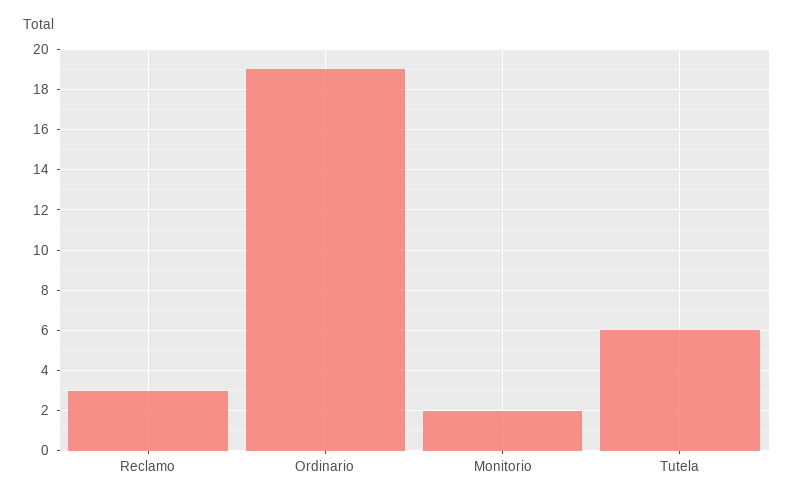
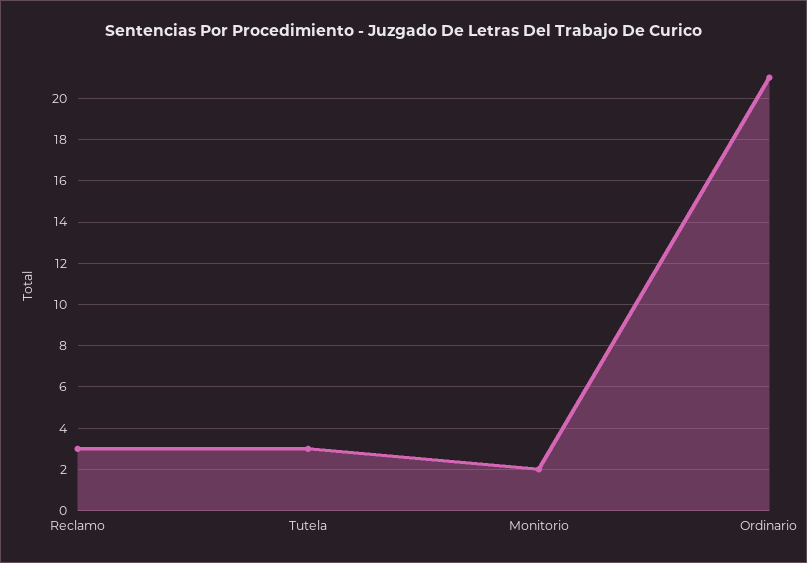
Ordinario: 19 -> 21
Tutela: 6 -> 3

